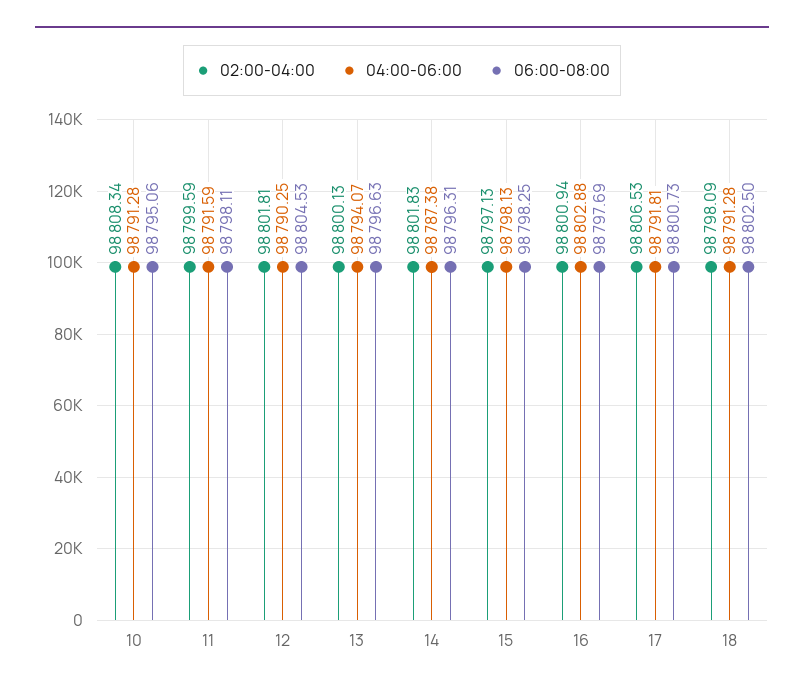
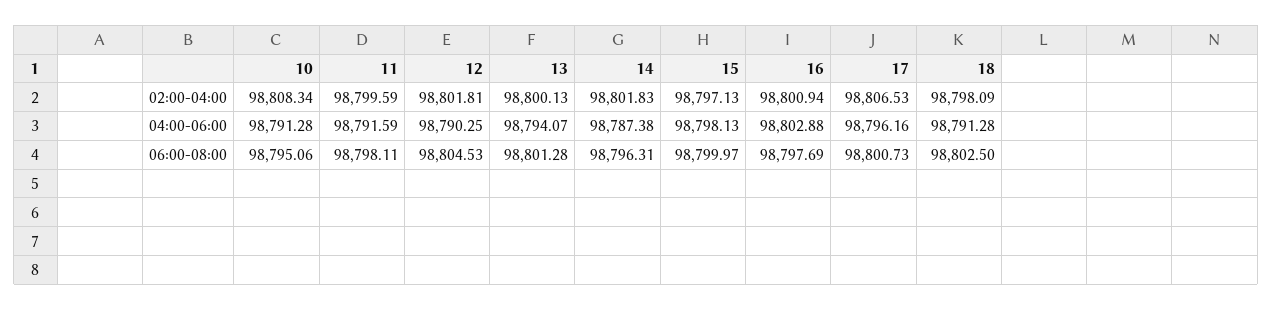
06:00-08:00, 13: 98796.63 -> 98801.28
06:00-08:00, 15: 98798.25 -> 98799.97
04:00-06:00, 17: 98791.81 -> 98796.16

